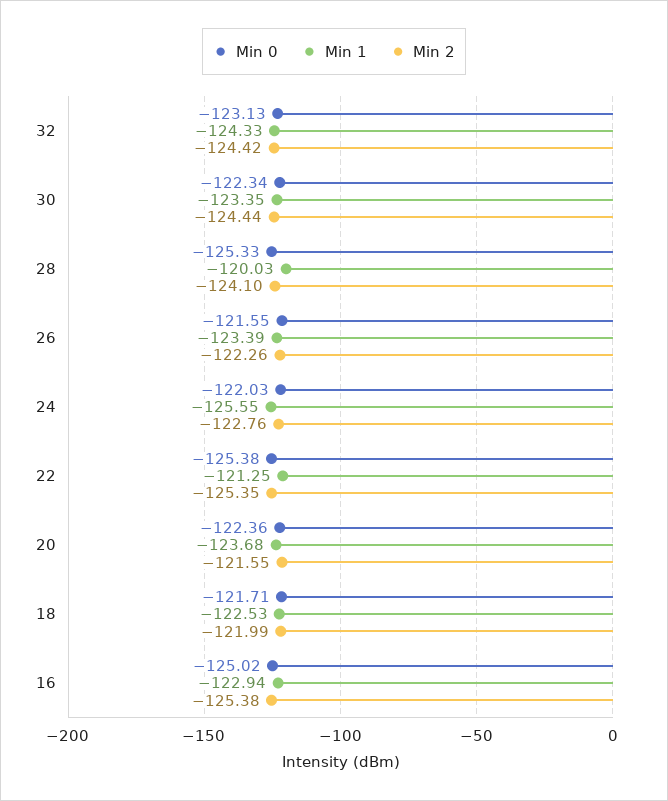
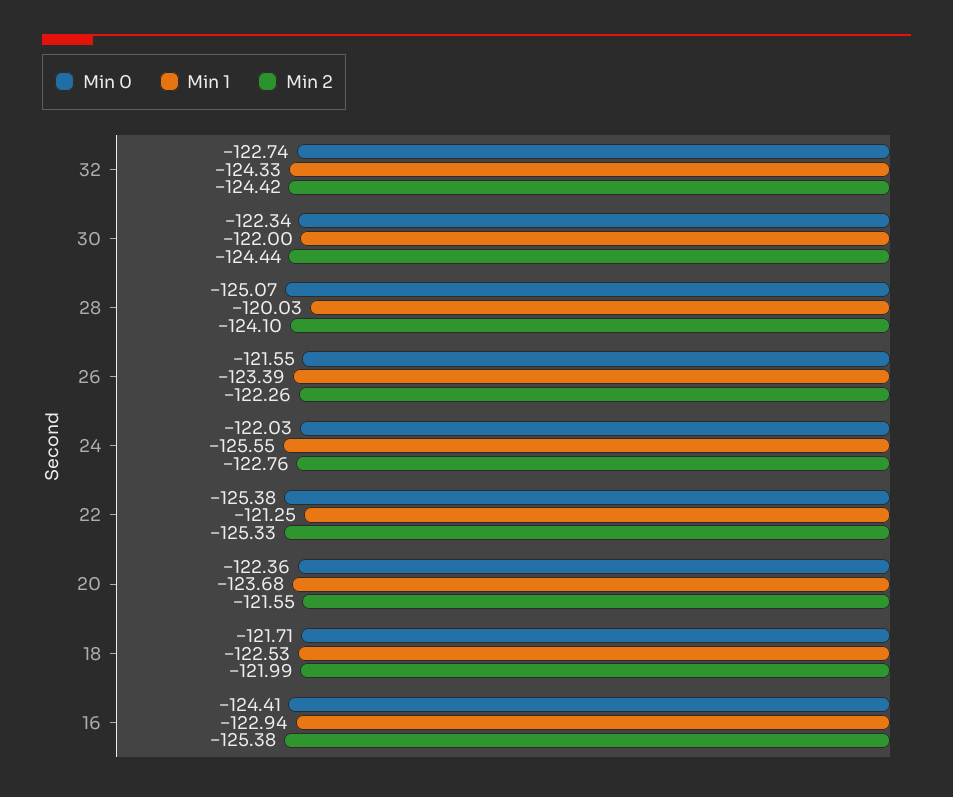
Min 0, 32: -123.13 -> -122.74
Min 1, 30: -123.35 -> -122
Min 0, 28: -125.33 -> -125.07
Min 2, 22: -125.35 -> -125.33
Min 0, 16: -125.02 -> -124.41

